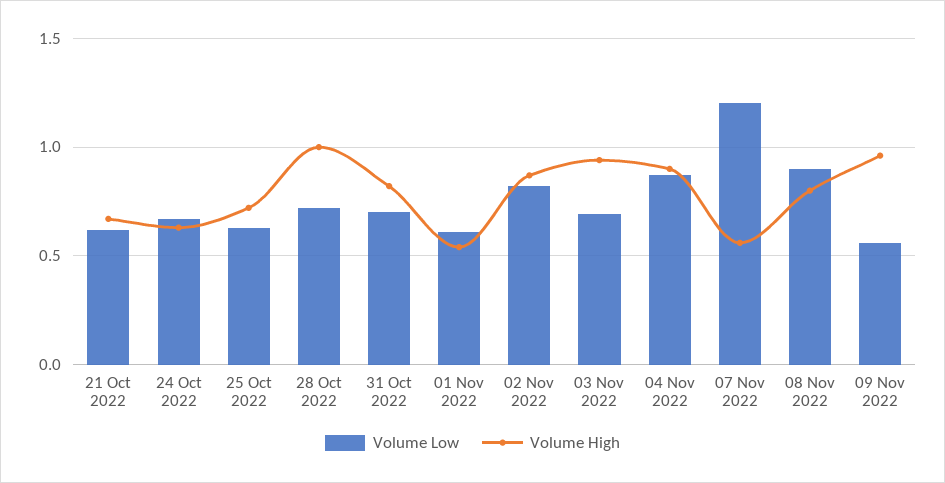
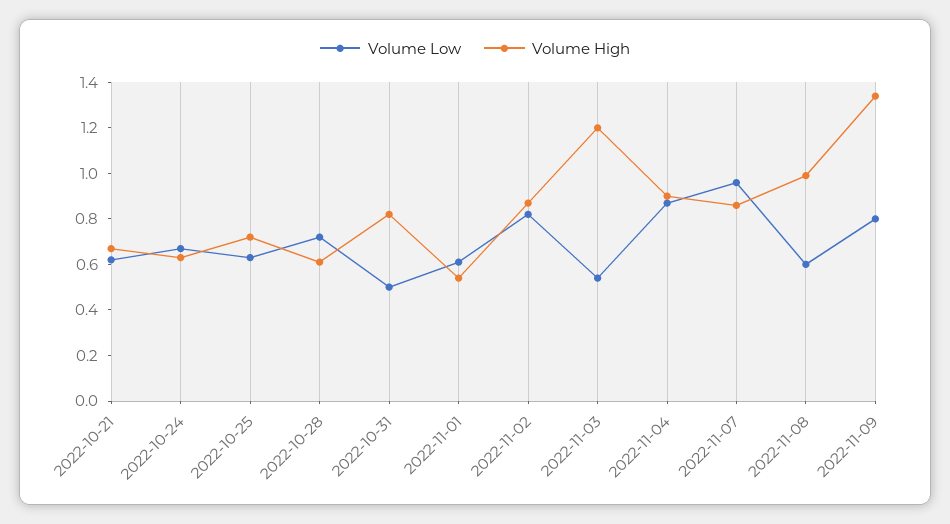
Volume High, 28 Oct 2022: 1 -> 0.6
Volume Low, 31 Oct 2022: 0.7 -> 0.5
Volume Low, 03 Nov 2022: 0.7 -> 0.55
Volume High, 03 Nov 2022: 0.95 -> 1.2
Volume Low, 07 Nov 2022: 1.2 -> 0.95
Volume High, 07 Nov 2022: 0.55 -> 0.85
Volume Low, 08 Nov 2022: 0.9 -> 0.6
Volume High, 08 Nov 2022: 0.8 -> 1
Volume Low, 09 Nov 2022: 0.55 -> 0.8
Volume High, 09 Nov 2022: 0.95 -> 1.35

